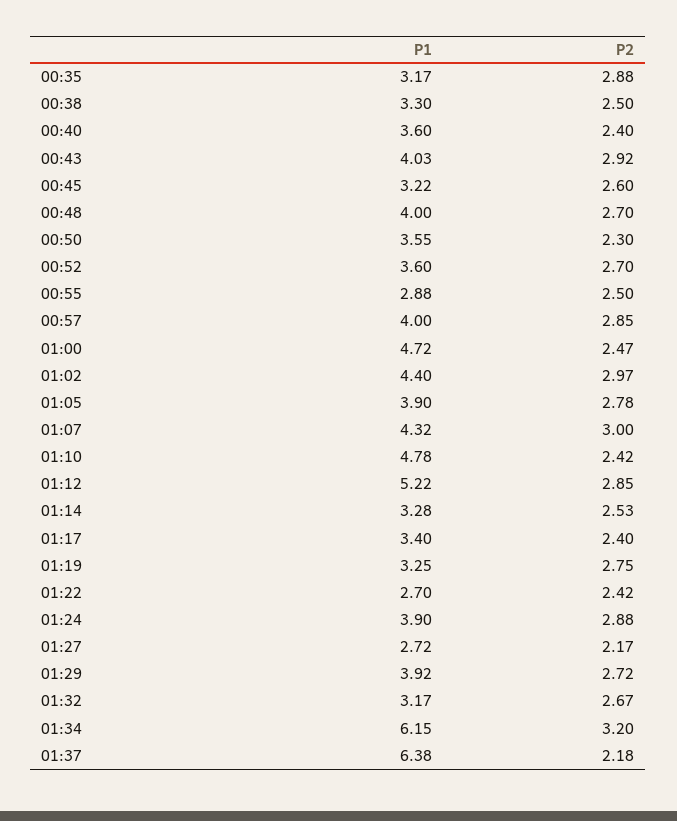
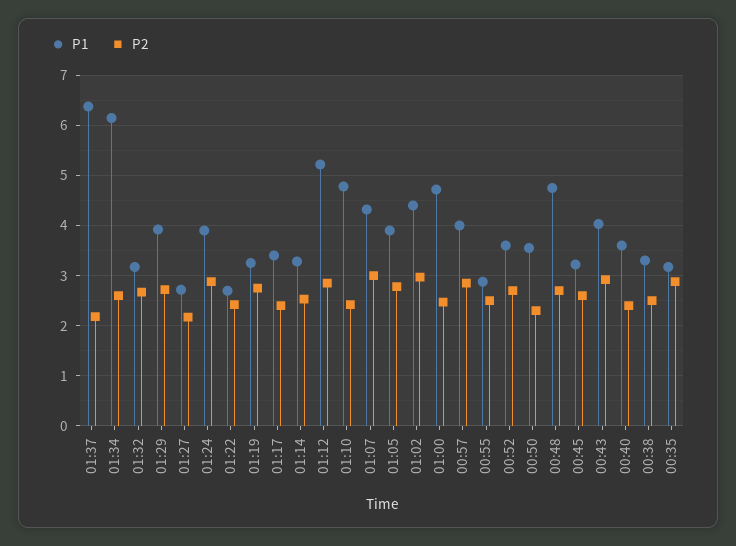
P1, 00:48: 4 -> 4.8
P2, 01:34: 3.2 -> 2.6

